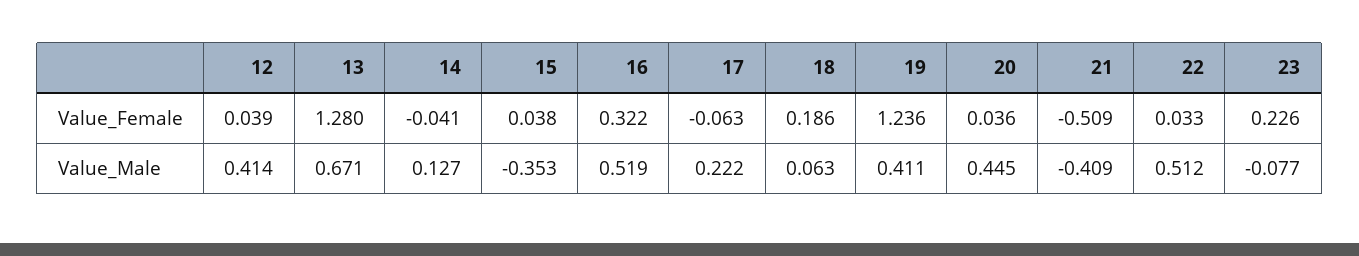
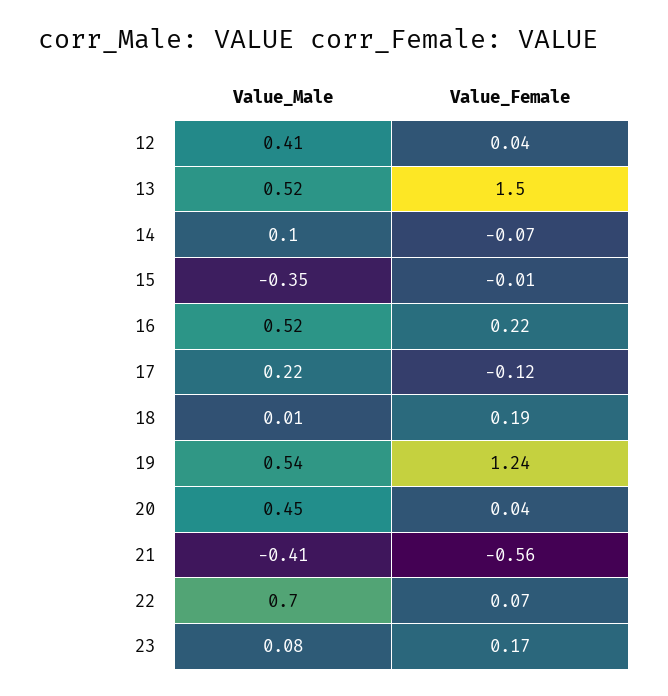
13, Value_Female: 1.28 -> 1.5
14, Value_Female: -0.041 -> -0.07
15, Value_Female: 0.038 -> -0.01
16, Value_Female: 0.322 -> 0.22
17, Value_Female: -0.063 -> -0.12
21, Value_Female: -0.509 -> -0.56
22, Value_Female: 0.033 -> 0.07
23, Value_Female: 0.226 -> 0.17
13, Value_Male: 0.671 -> 0.52
14, Value_Male: 0.127 -> 0.1
18, Value_Male: 0.063 -> 0.01
19, Value_Male: 0.411 -> 0.54
22, Value_Male: 0.512 -> 0.7
23, Value_Male: -0.077 -> 0.08

